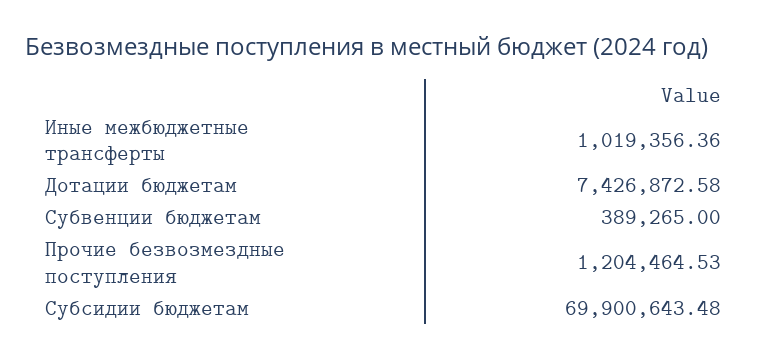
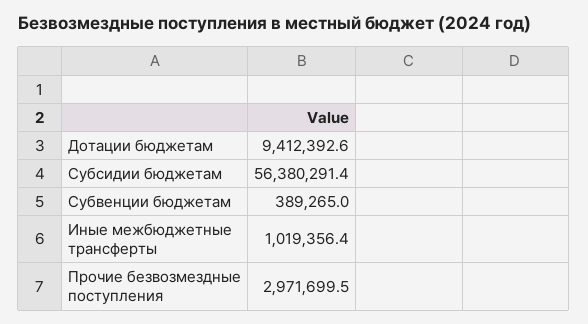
Дотации бюджетам: 7426872.58 -> 9412392.6
Прочие безвозмездные поступления: 1204464.53 -> 2971699.5
Субсидии бюджетам: 69900643.48 -> 56380291.4

